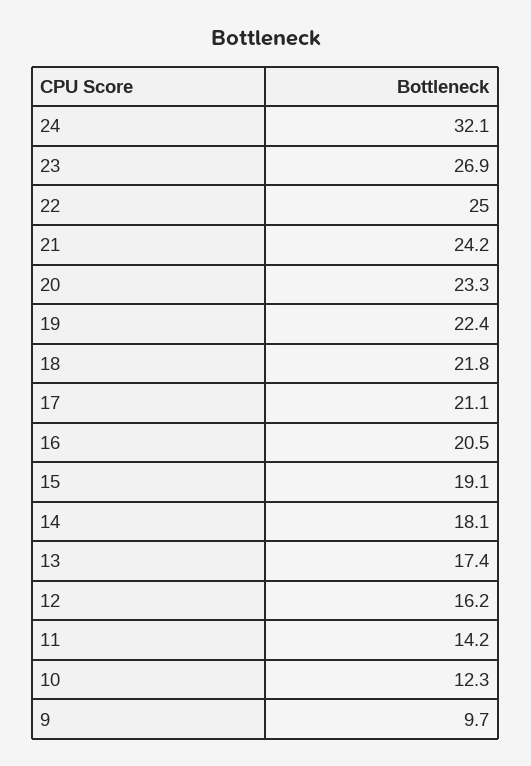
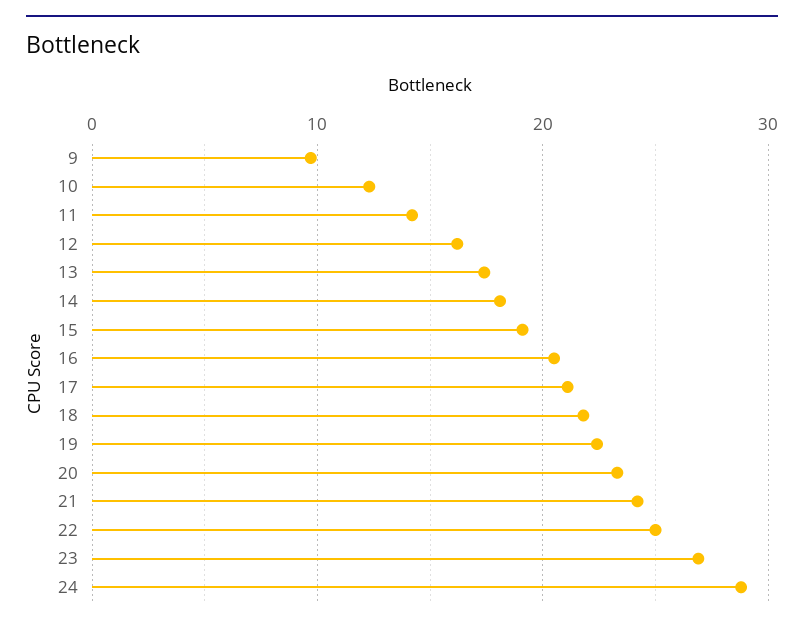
24: 32.1 -> 29

